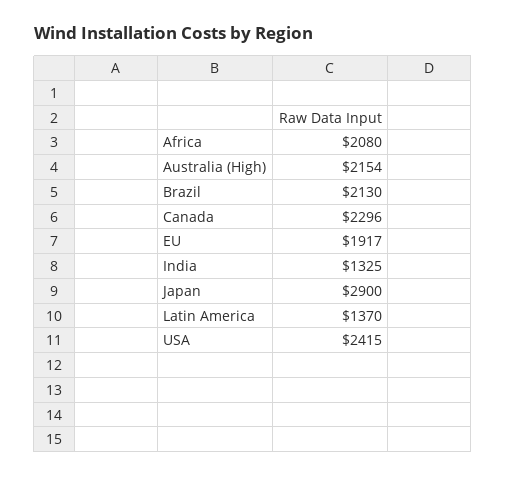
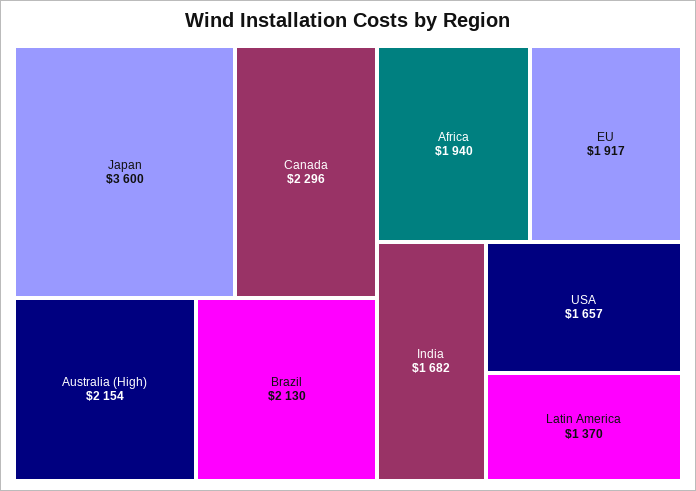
Africa: 2080 -> 1940
India: 1325 -> 1682
Japan: 2900 -> 3600
USA: 2415 -> 1657

